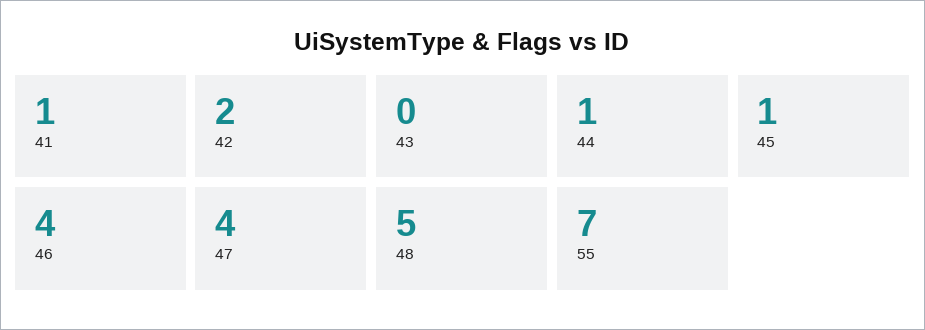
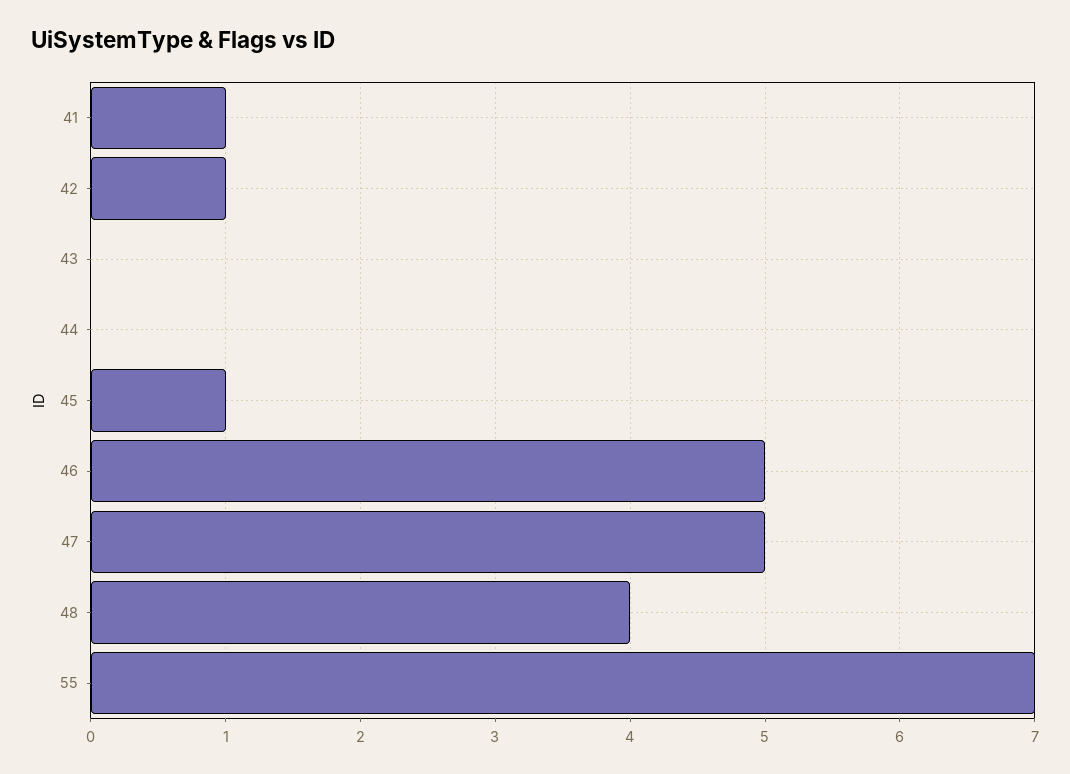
42: 2 -> 1
44: 1 -> 0
46: 4 -> 5
47: 4 -> 5
48: 5 -> 4

